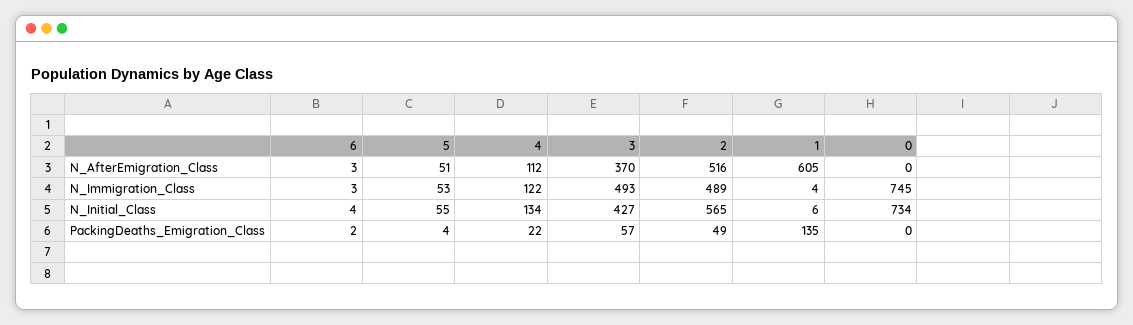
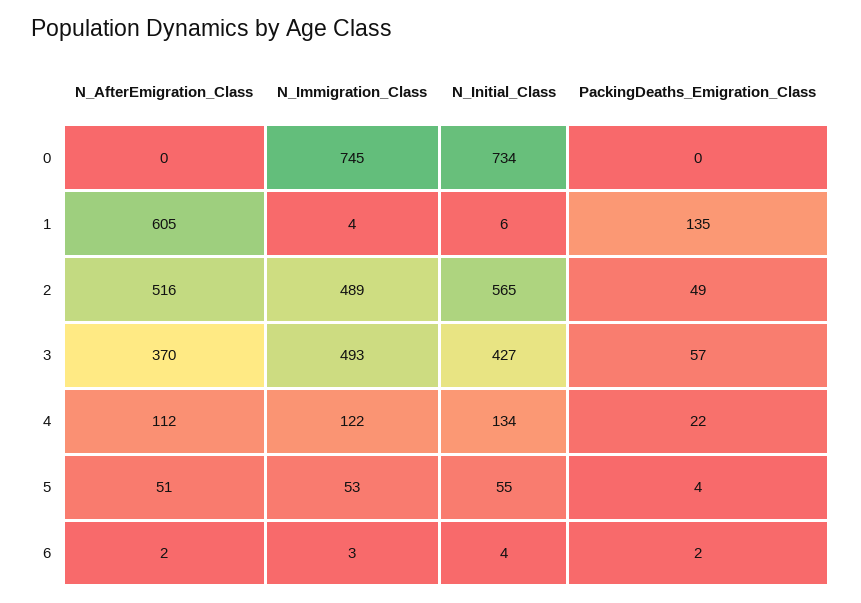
6, N_AfterEmigration_Class: 3 -> 2

